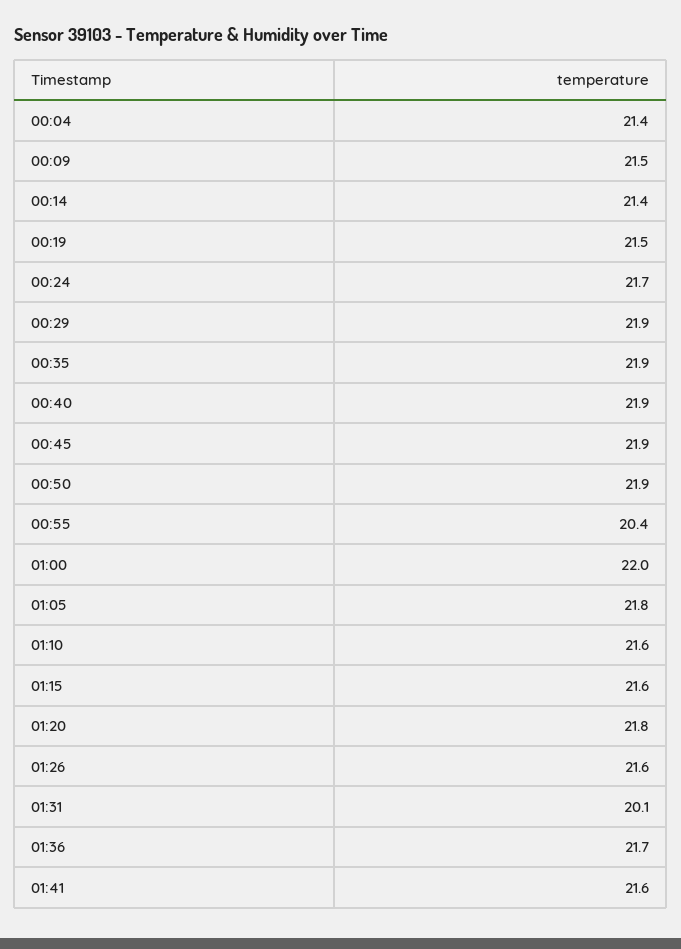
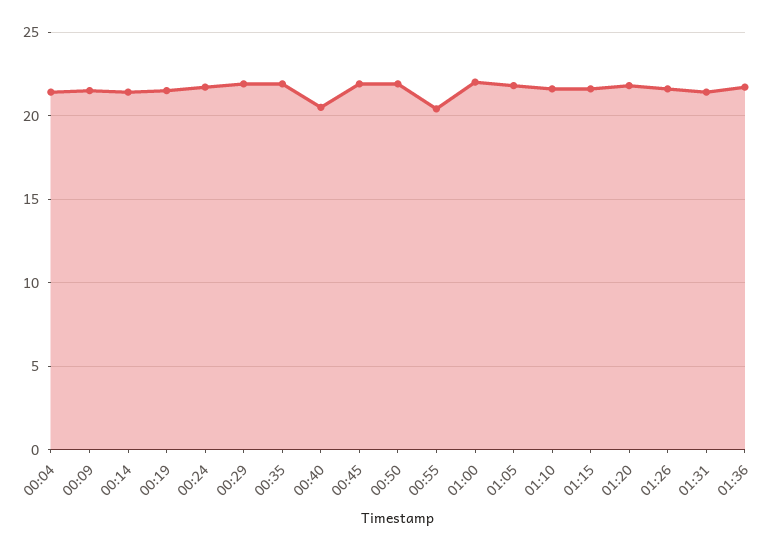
00:40: 21.9 -> 20.5
01:31: 20.1 -> 21.5
01:41: 21.6 -> none

